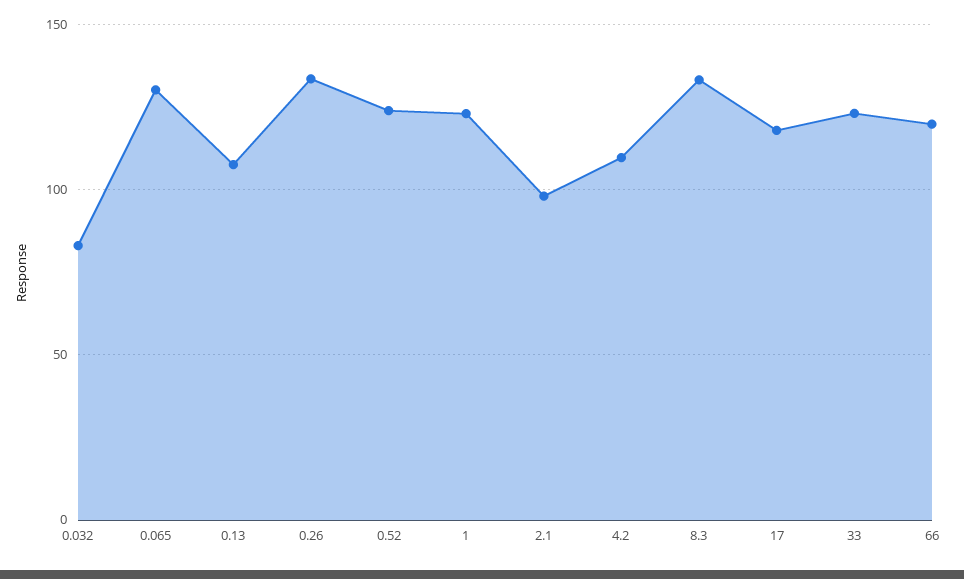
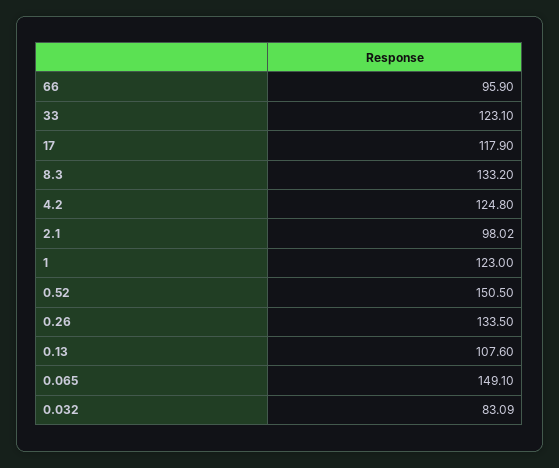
0.065: 130 -> 149.1
0.52: 125 -> 150.5
4.2: 110 -> 124.8
66: 120 -> 95.9

